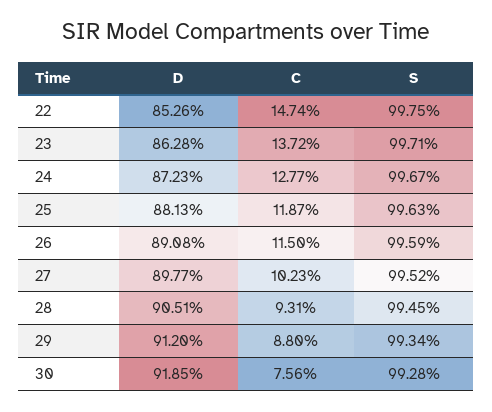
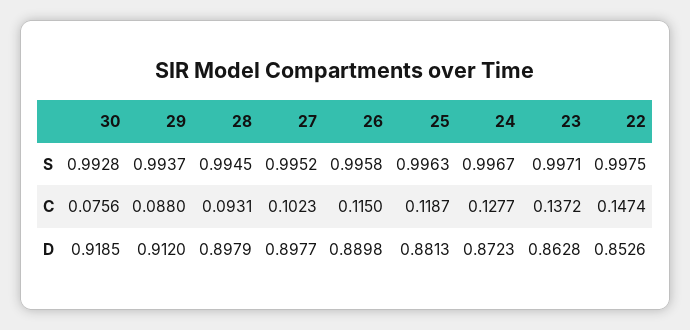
D, 26: 0.8908 -> 0.8898
S, 26: 0.9959 -> 0.9958
D, 28: 0.9051 -> 0.8979
S, 29: 0.9934 -> 0.9937

